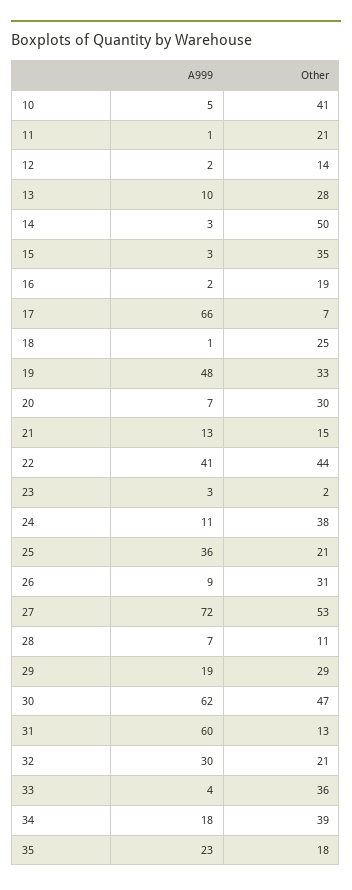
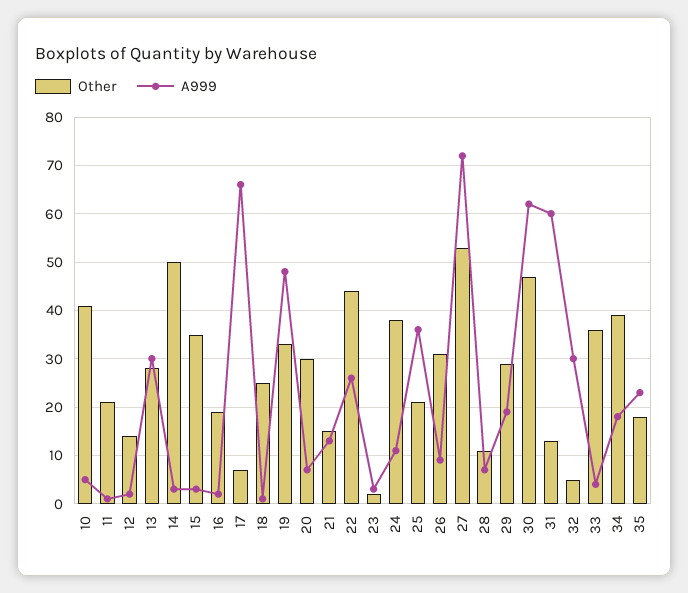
A999, 13: 10 -> 30
A999, 22: 41 -> 25
Other, 32: 21 -> 5

